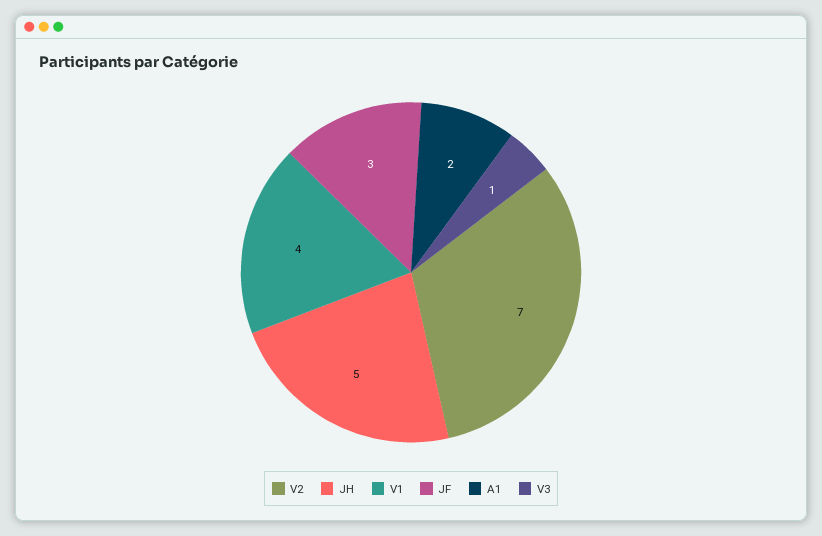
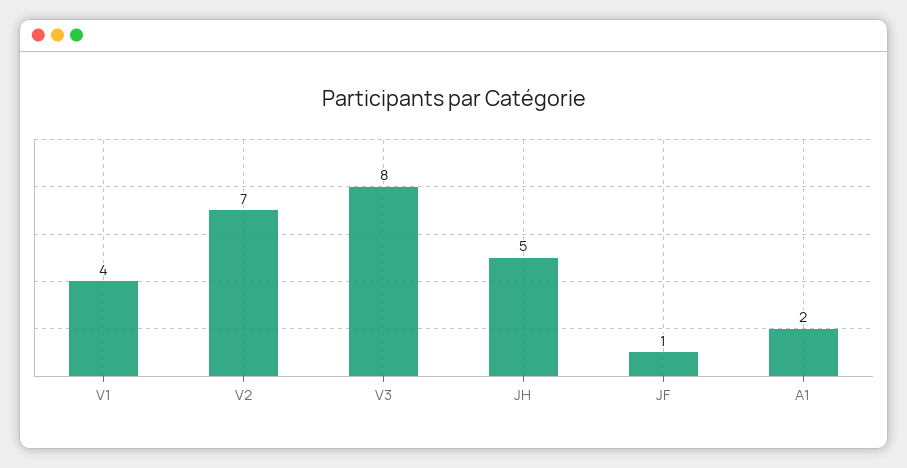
JF: 3 -> 1
V3: 1 -> 8

